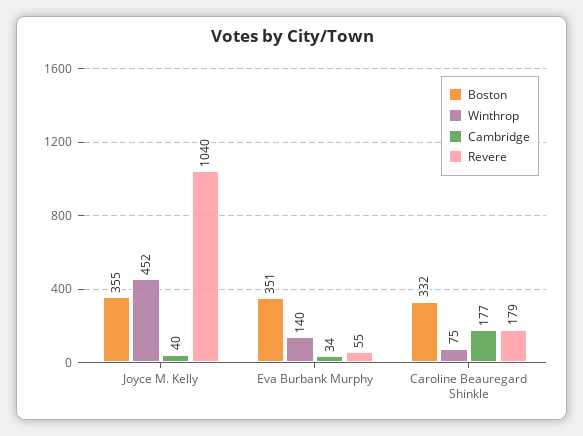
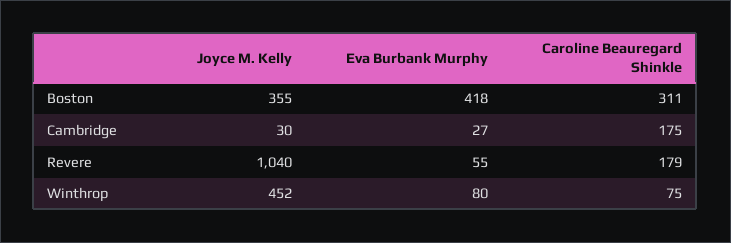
Cambridge, Joyce M. Kelly: 40 -> 30
Boston, Eva Burbank Murphy: 351 -> 418
Winthrop, Eva Burbank Murphy: 140 -> 80
Cambridge, Eva Burbank Murphy: 34 -> 27
Boston, Caroline Beauregard Shinkle: 332 -> 311
Cambridge, Caroline Beauregard Shinkle: 177 -> 175

